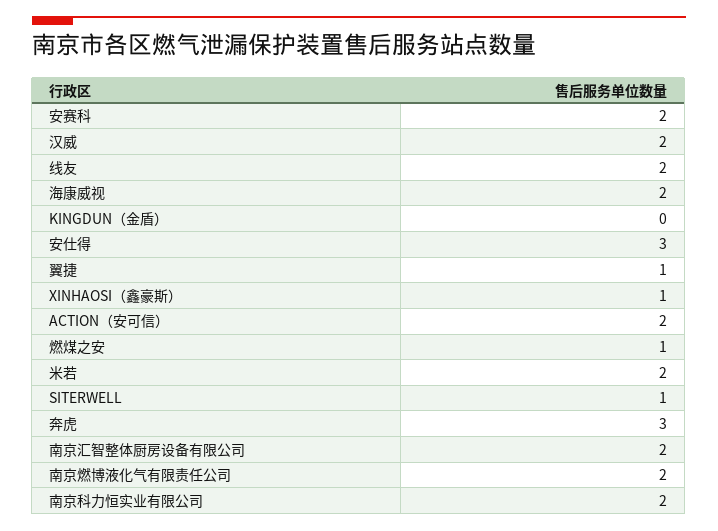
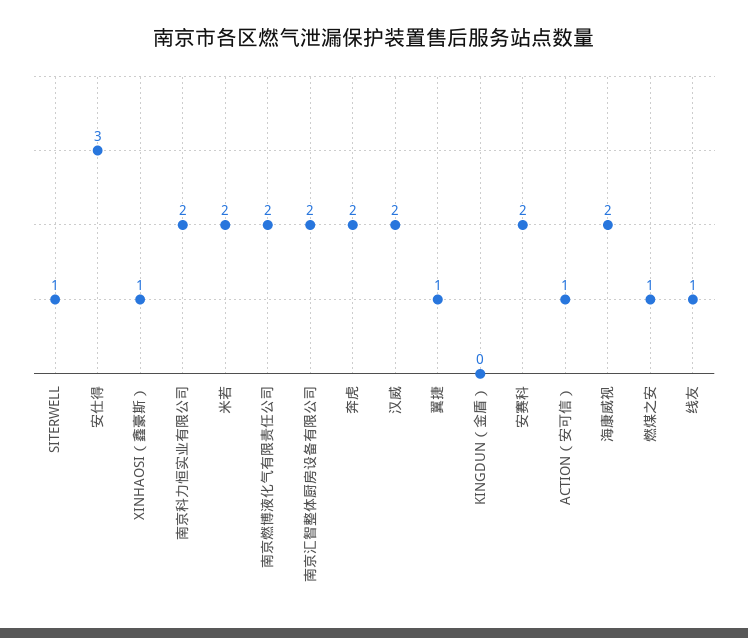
线友: 2 -> 1
ACTION（安可信）: 2 -> 1
奔虎: 3 -> 2

